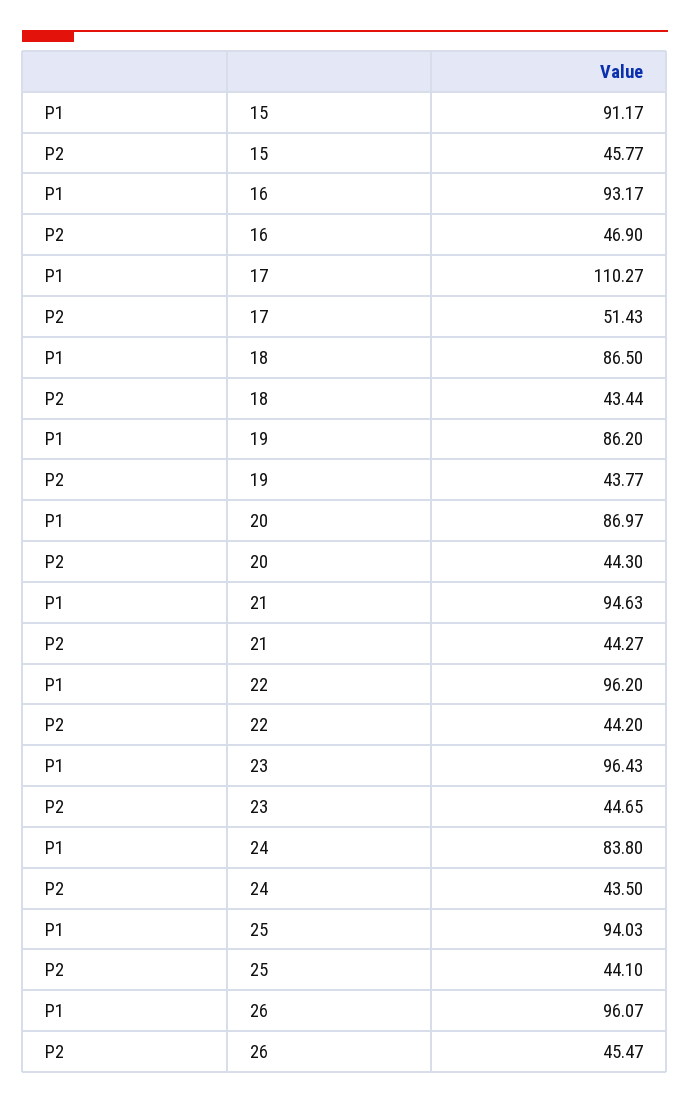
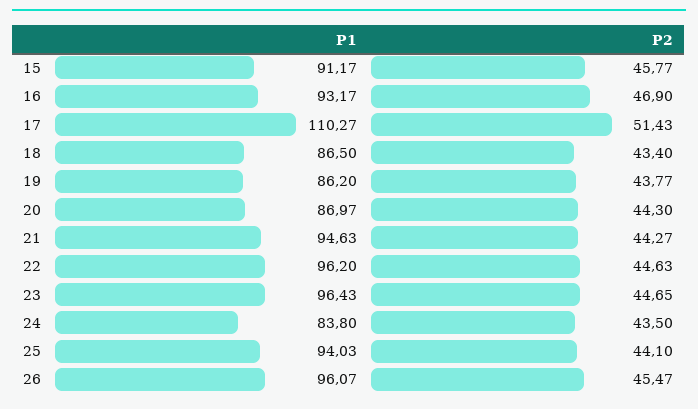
P2, 18: 43.44 -> 43.4
P2, 22: 44.2 -> 44.63

